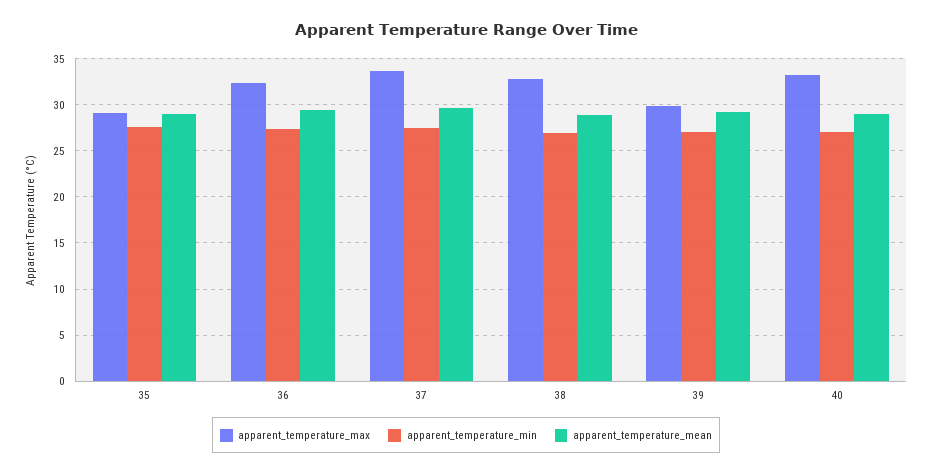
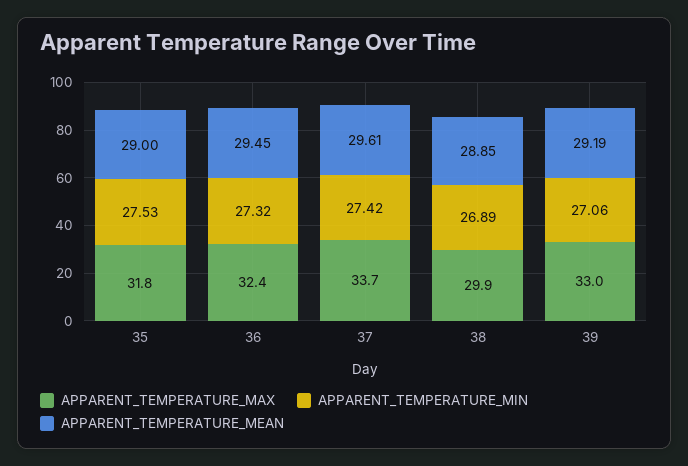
apparent_temperature_max, 35: 29 -> 31.8
apparent_temperature_max, 38: 33 -> 29.9
apparent_temperature_max, 39: 30 -> 33
apparent_temperature_max, 40: 33 -> none
apparent_temperature_min, 40: 27 -> none
apparent_temperature_mean, 40: 29 -> none

